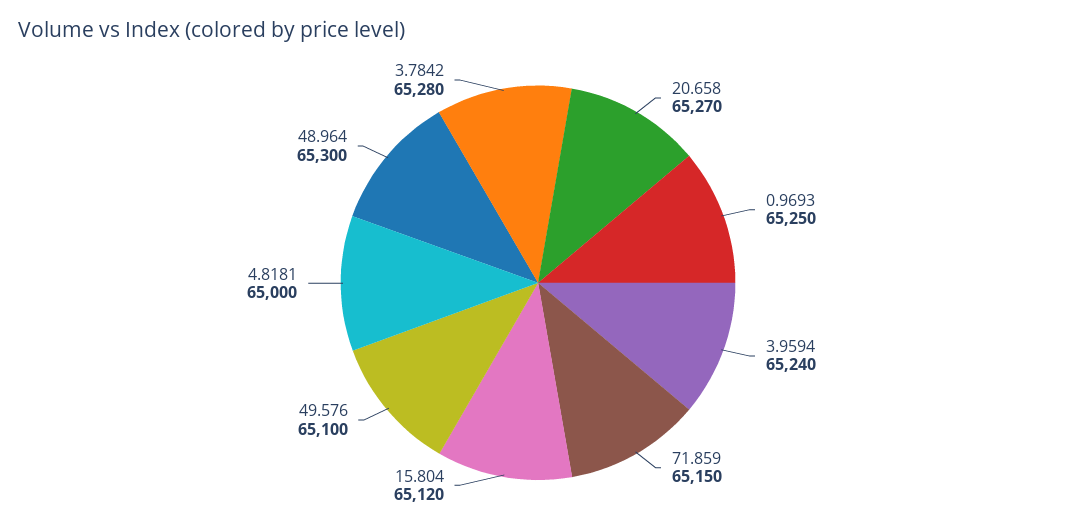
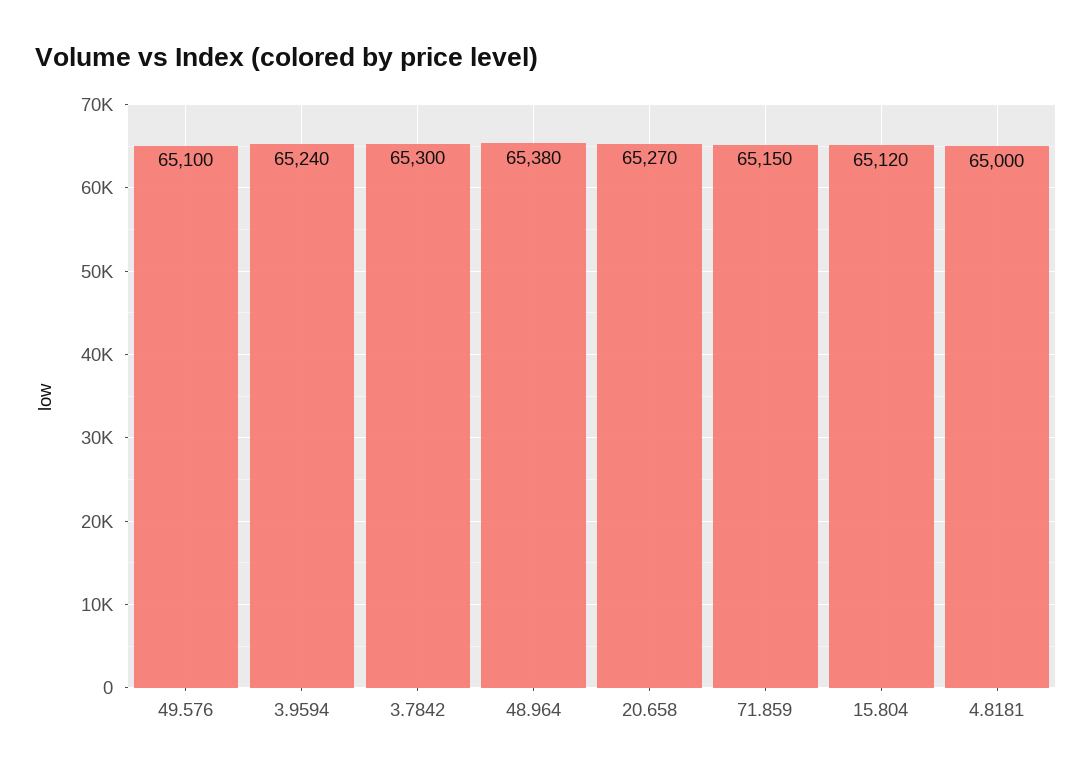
0.9693: 65250 -> none
48.964: 65300 -> 65380
3.7842: 65280 -> 65300

